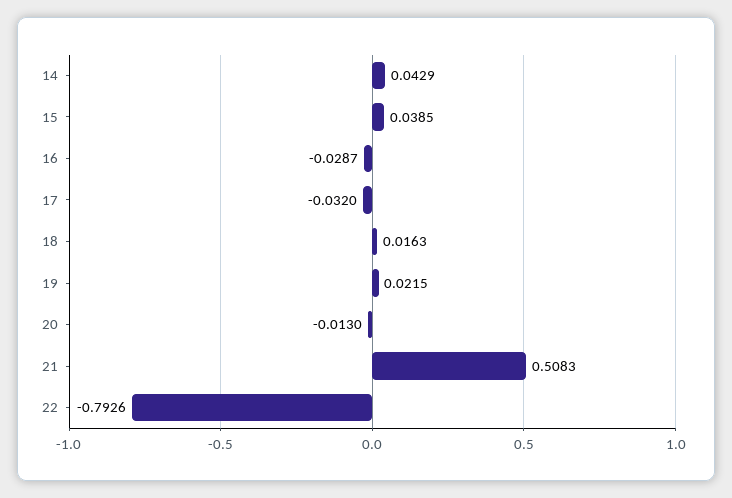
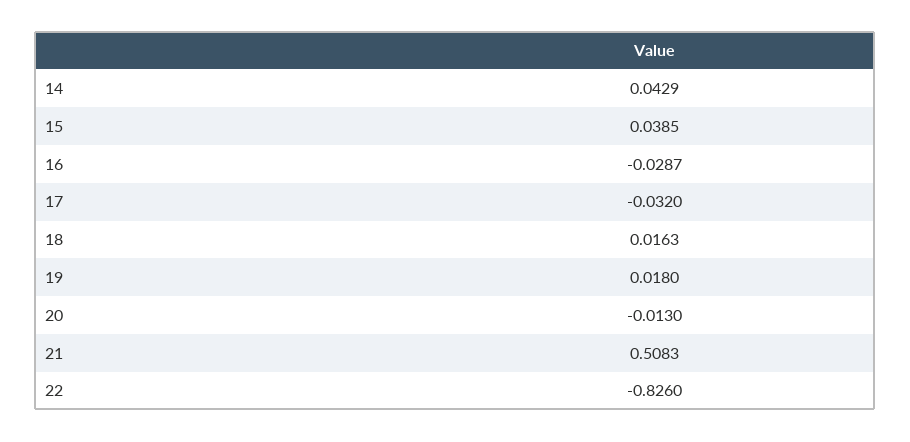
19: 0.0215 -> 0.018
22: -0.7926 -> -0.826

